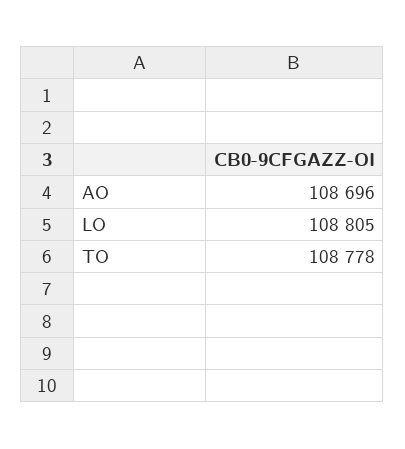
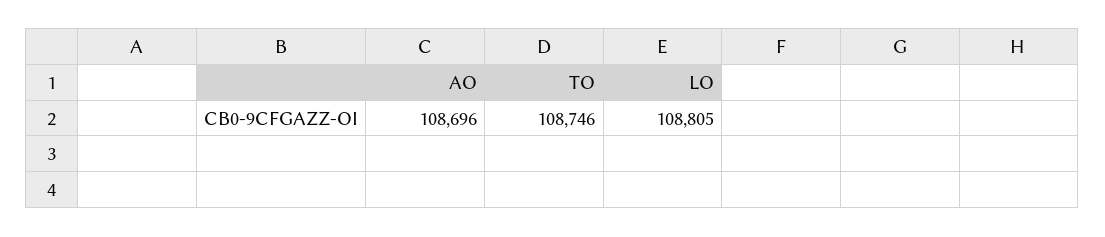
TO: 108778 -> 108746

